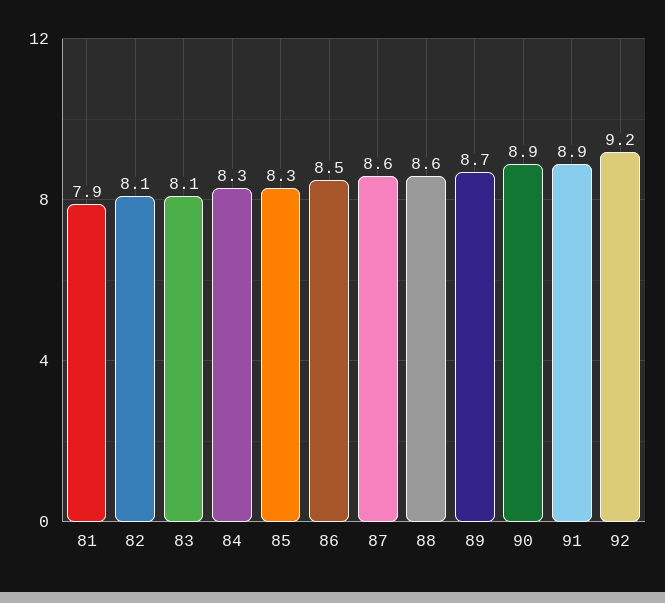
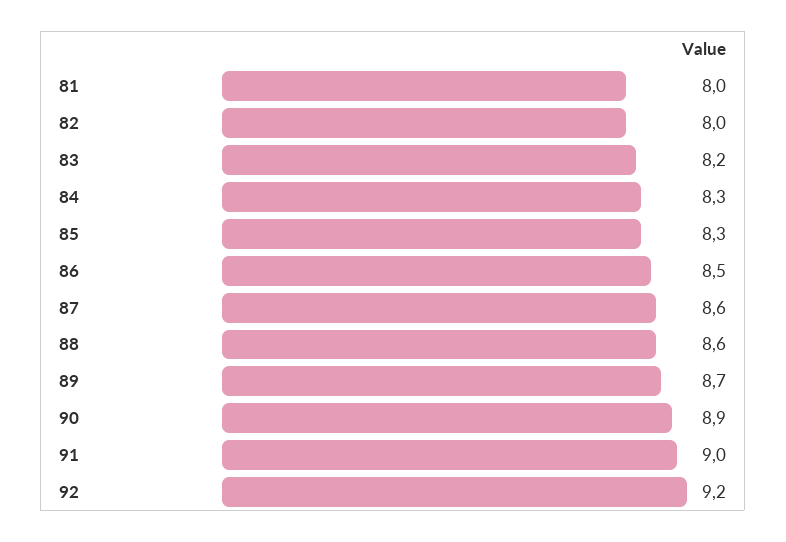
81: 7.9 -> 8
82: 8.1 -> 8
83: 8.1 -> 8.2
91: 8.9 -> 9

